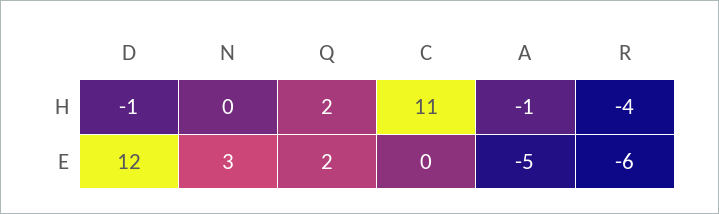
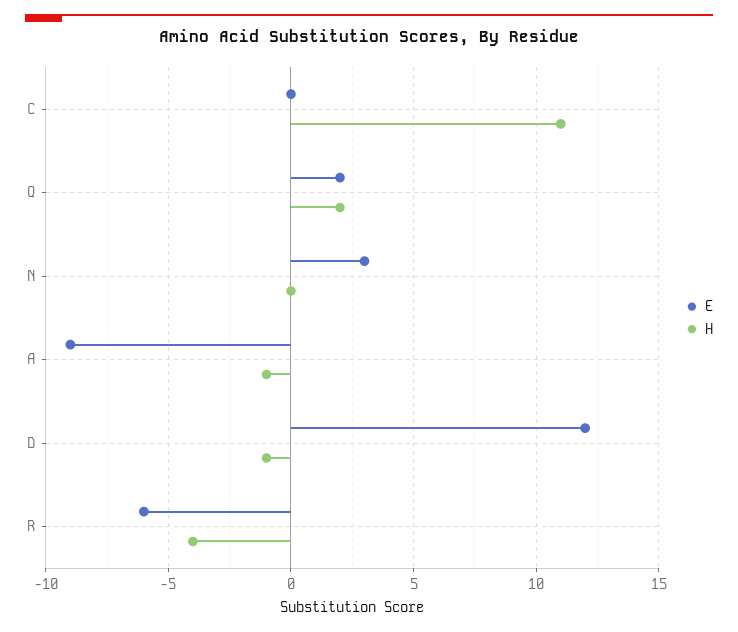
E, A: -5 -> -9

